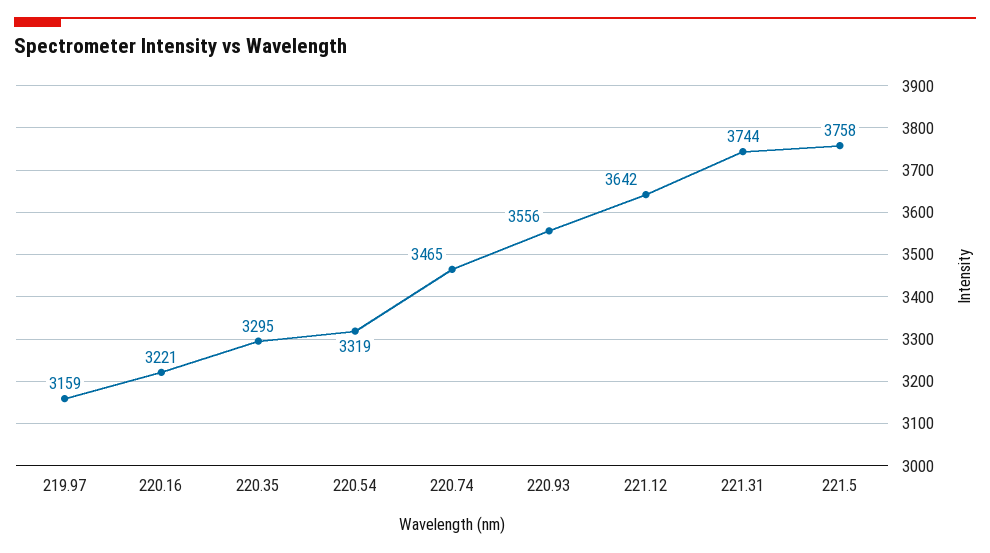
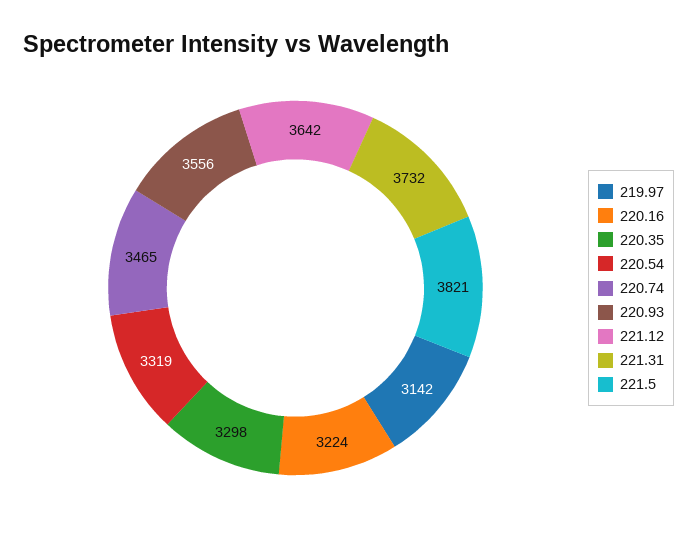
219.97: 3159 -> 3142
220.16: 3221 -> 3224
220.35: 3295 -> 3298
221.31: 3744 -> 3732
221.5: 3758 -> 3821

